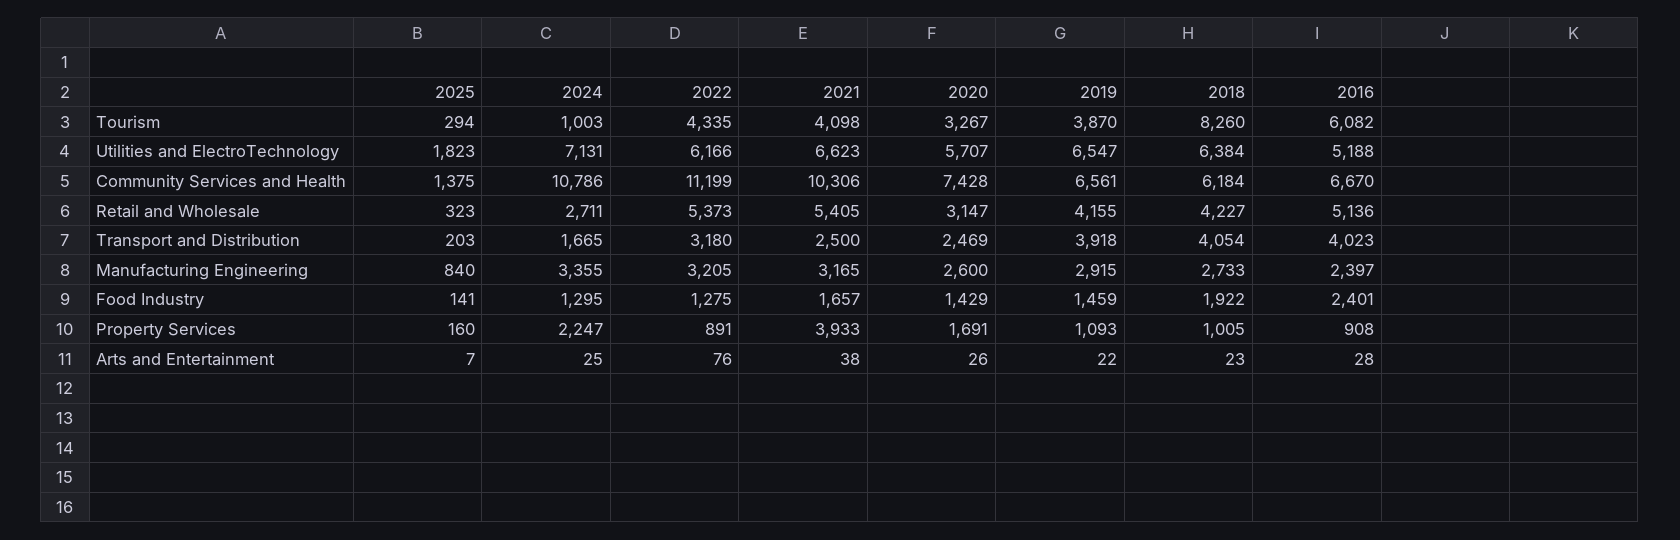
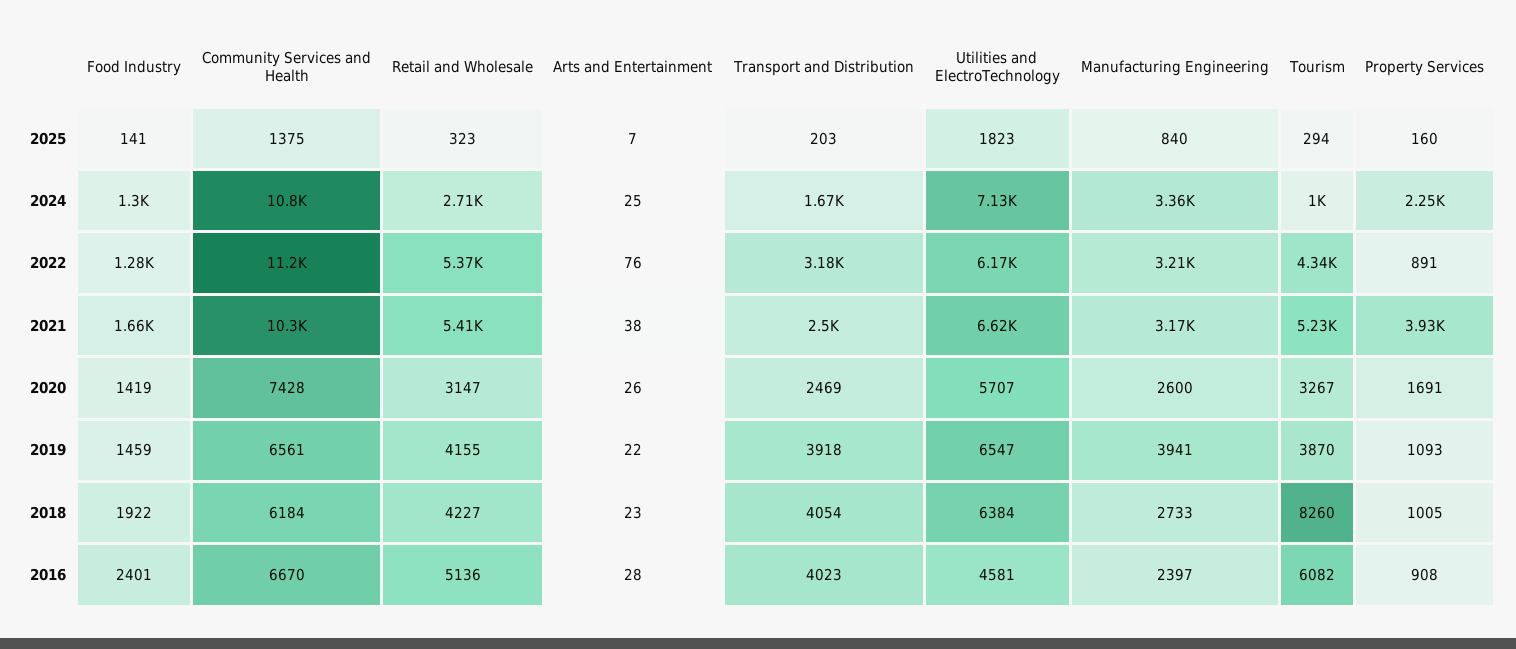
2021, Tourism: 4098 -> 5230
2016, Utilities and ElectroTechnology: 5188 -> 4581
2019, Manufacturing Engineering: 2915 -> 3941
2020, Food Industry: 1429 -> 1419

